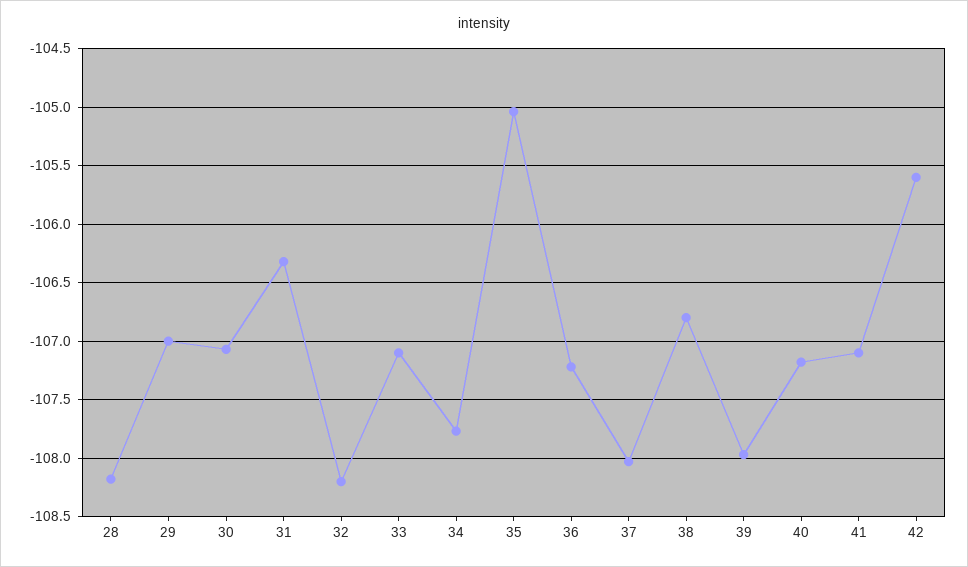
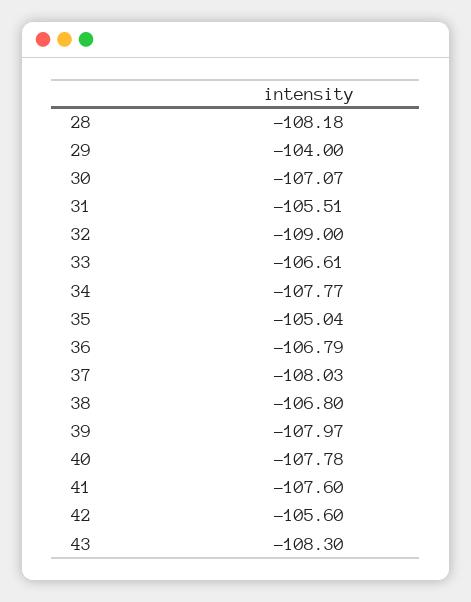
29: -107 -> -104
31: -106.3 -> -105.51
32: -108.2 -> -109
33: -107.1 -> -106.61
36: -107.2 -> -106.79
40: -107.2 -> -107.78
41: -107.1 -> -107.6
43: none -> -108.3

